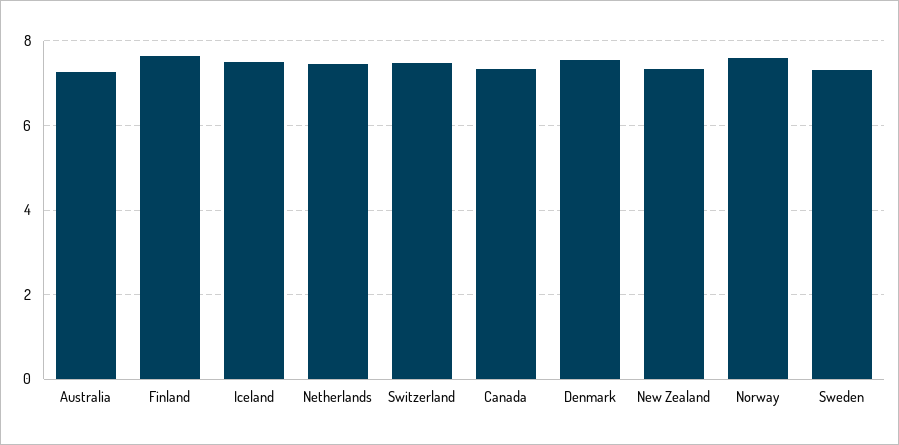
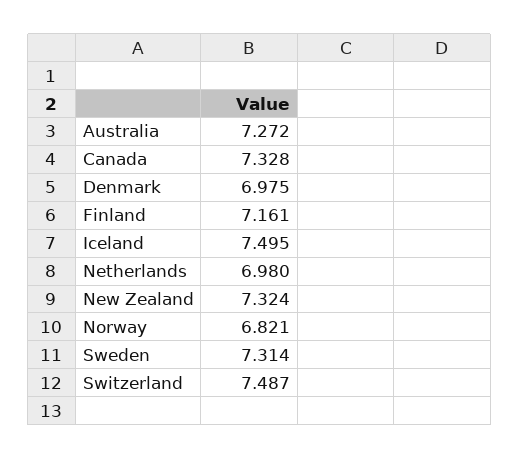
Finland: 7.6 -> 7.161
Netherlands: 7.4 -> 6.98
Denmark: 7.6 -> 6.975
Norway: 7.6 -> 6.821

